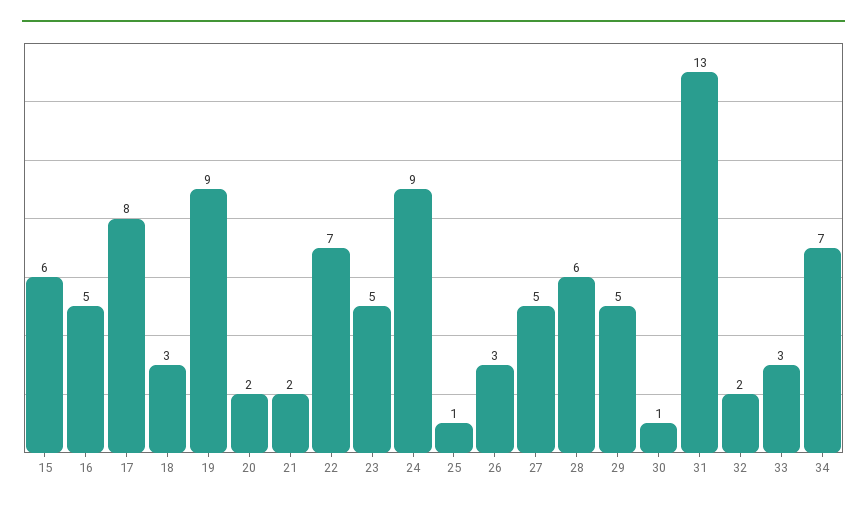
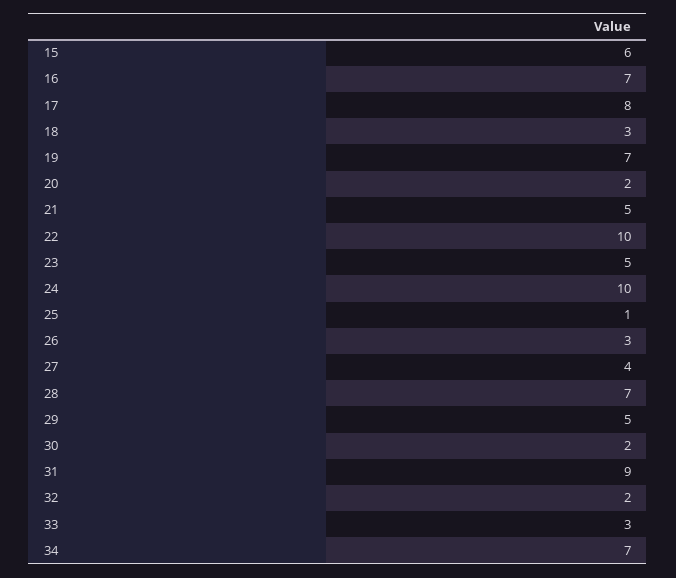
16: 5 -> 7
19: 9 -> 7
21: 2 -> 5
22: 7 -> 10
24: 9 -> 10
27: 5 -> 4
28: 6 -> 7
30: 1 -> 2
31: 13 -> 9

